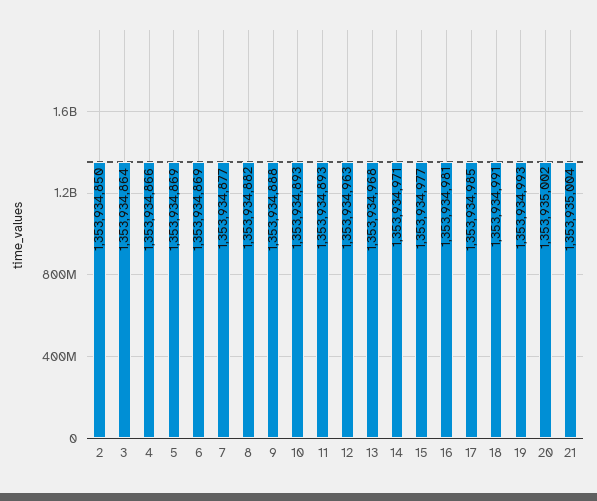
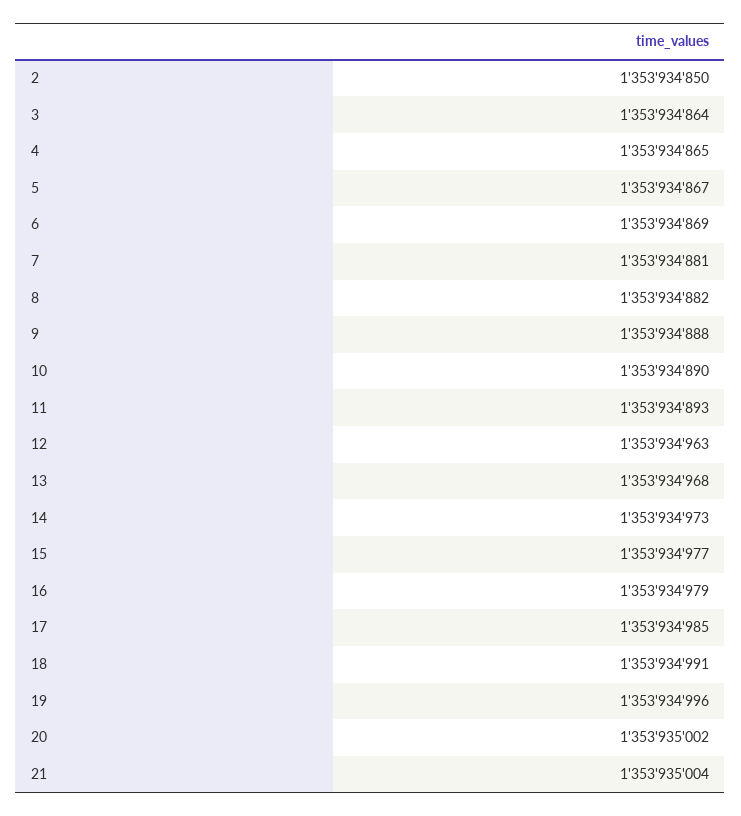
4: 1353934866 -> 1353934865
5: 1353934869 -> 1353934867
7: 1353934877 -> 1353934881
10: 1353934893 -> 1353934890
14: 1353934971 -> 1353934973
16: 1353934981 -> 1353934979
19: 1353934993 -> 1353934996

